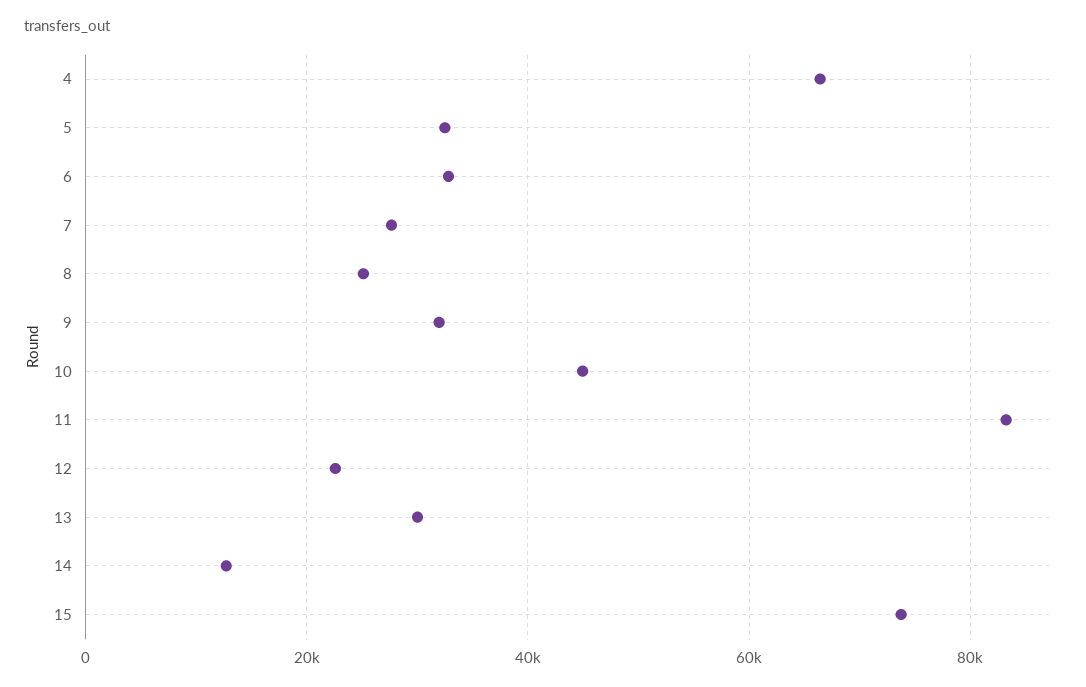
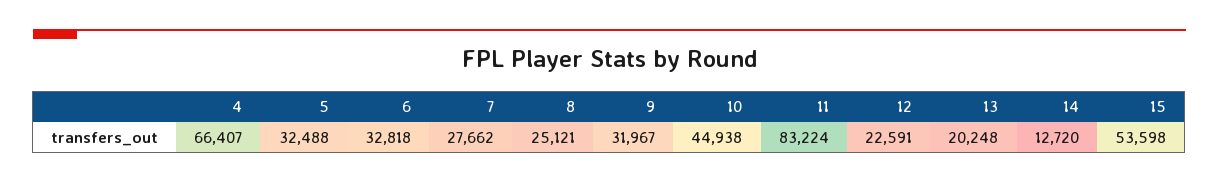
13: 30000 -> 20248
15: 74000 -> 53598

